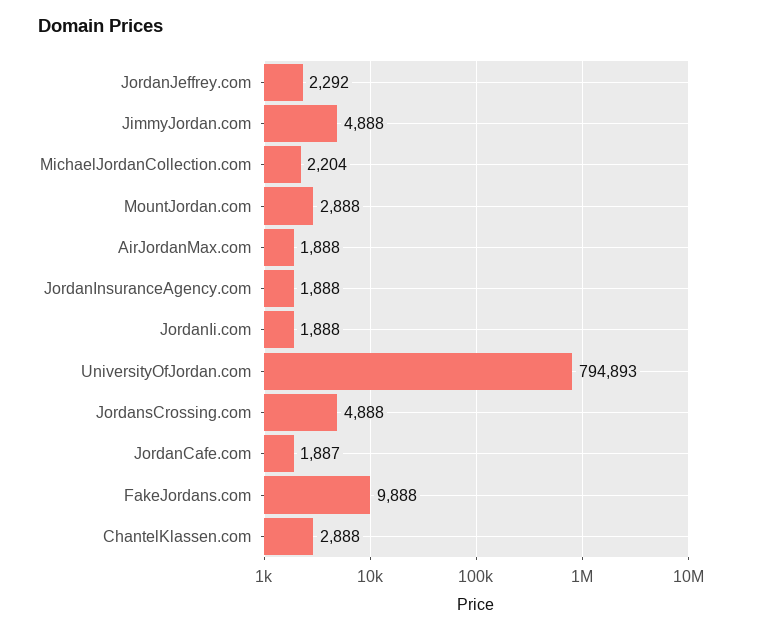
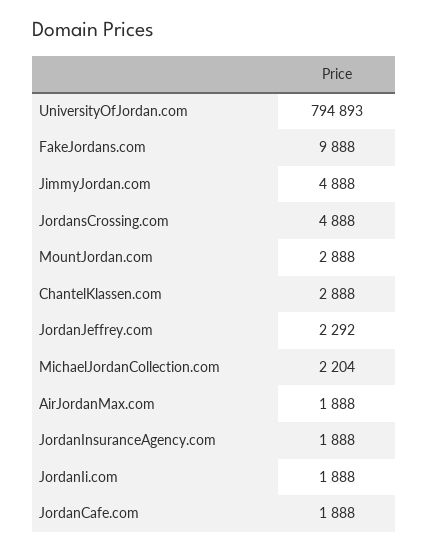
JordanCafe.com: 1887 -> 1888

